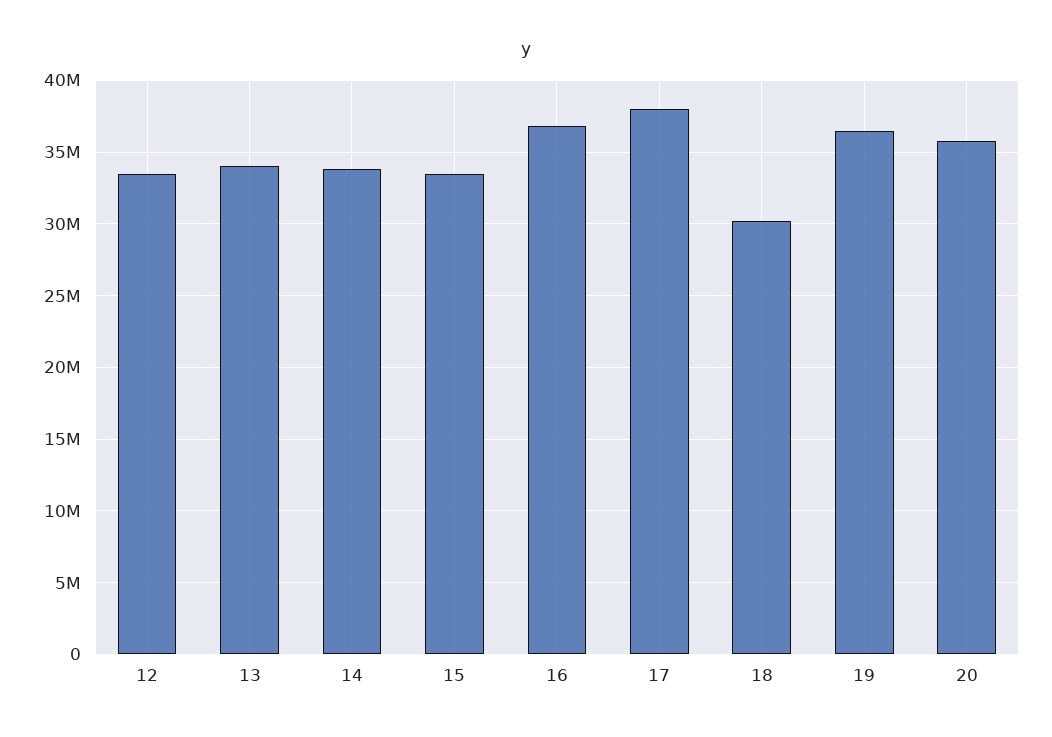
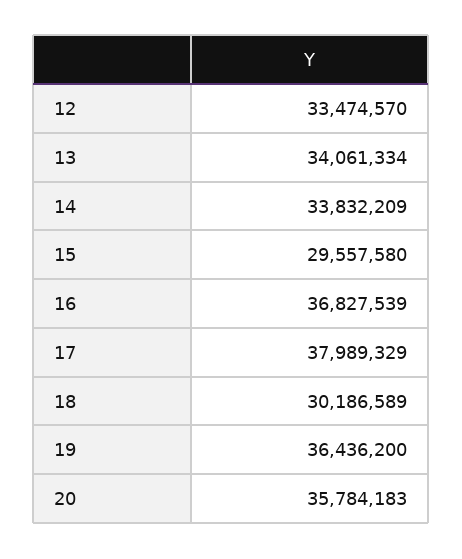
15: 33500000 -> 29557580

